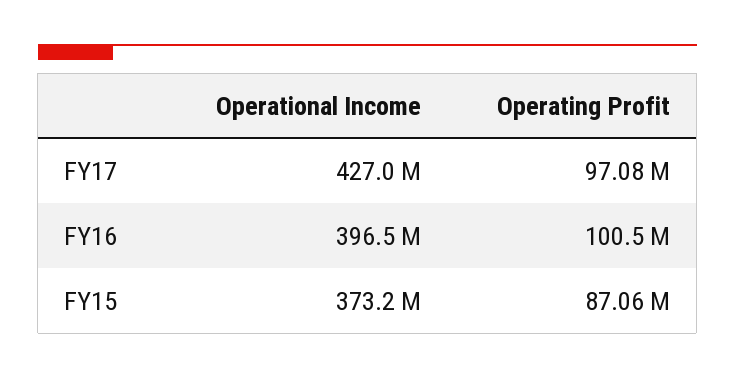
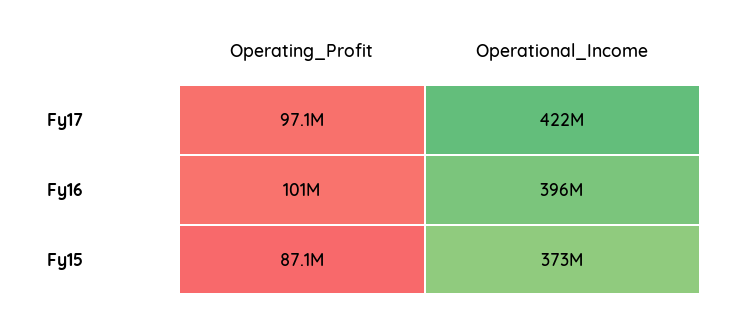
Operational Income, FY17: 427000000 -> 422000000

